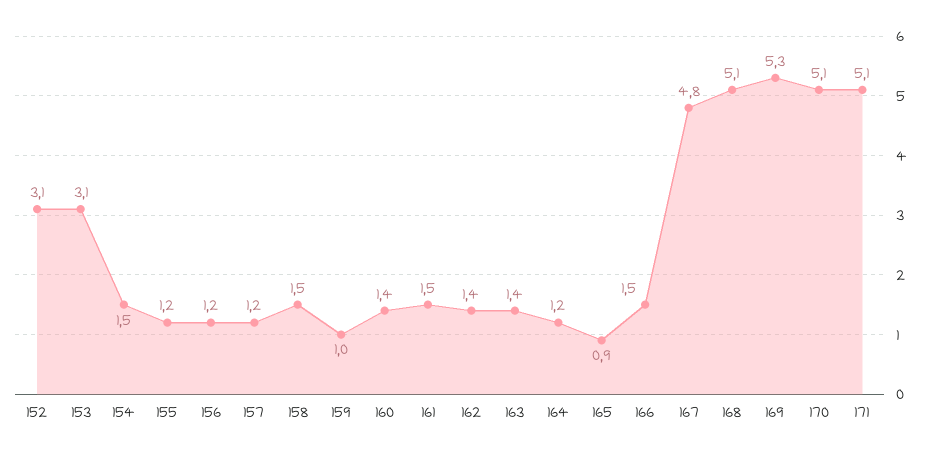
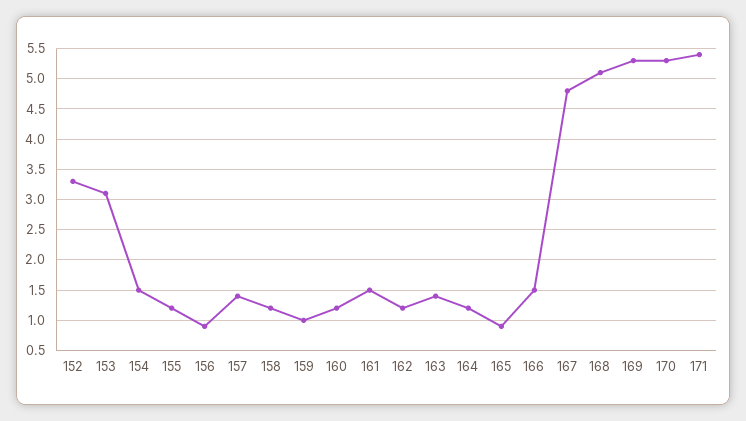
152: 3.1 -> 3.3
156: 1.2 -> 0.9
157: 1.2 -> 1.4
158: 1.5 -> 1.2
160: 1.4 -> 1.2
162: 1.4 -> 1.2
170: 5.1 -> 5.3
171: 5.1 -> 5.4

